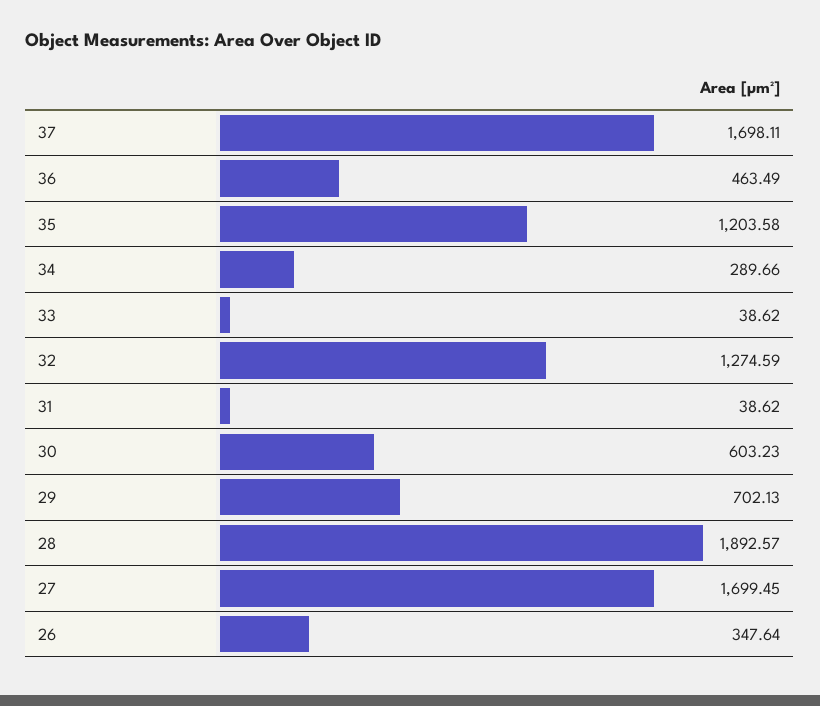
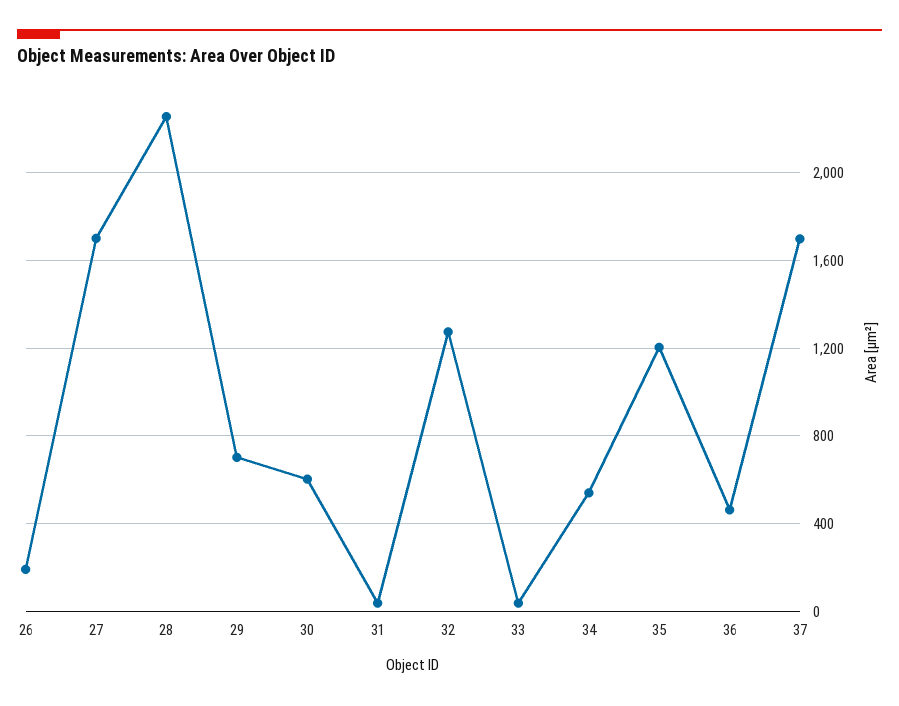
34: 289.66 -> 550
28: 1892.57 -> 2250
26: 347.64 -> 200

